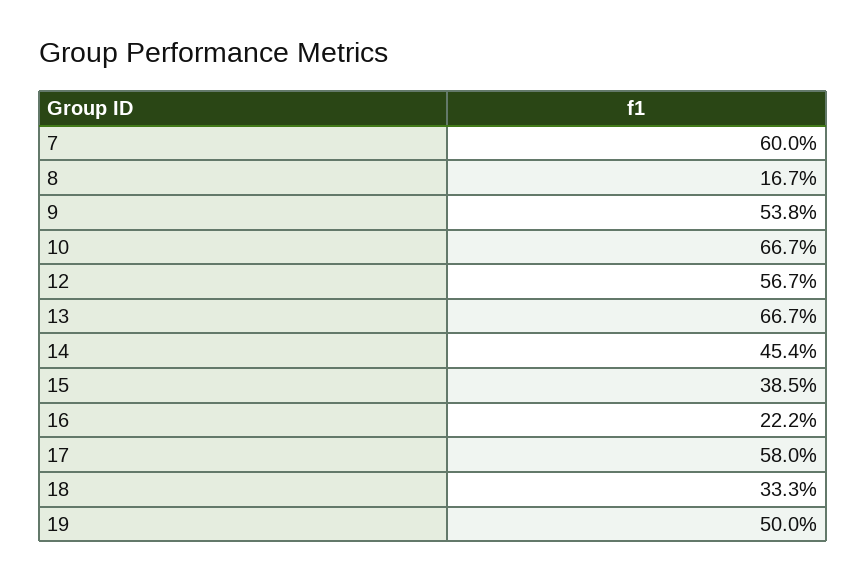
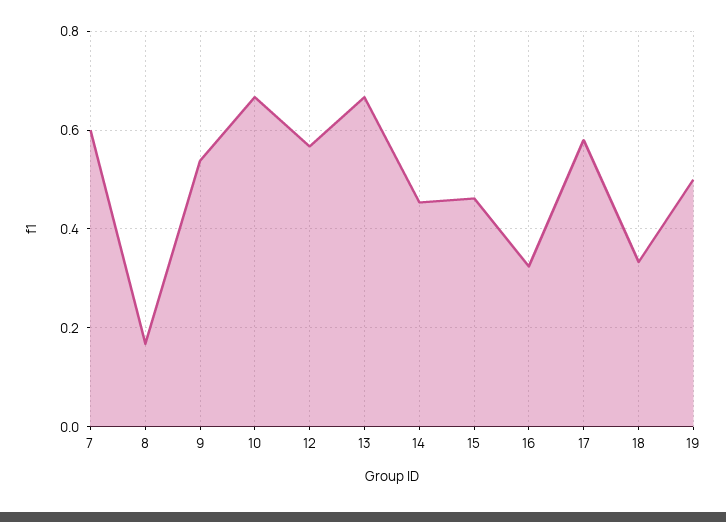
15: 0.385 -> 0.46
16: 0.222 -> 0.32

